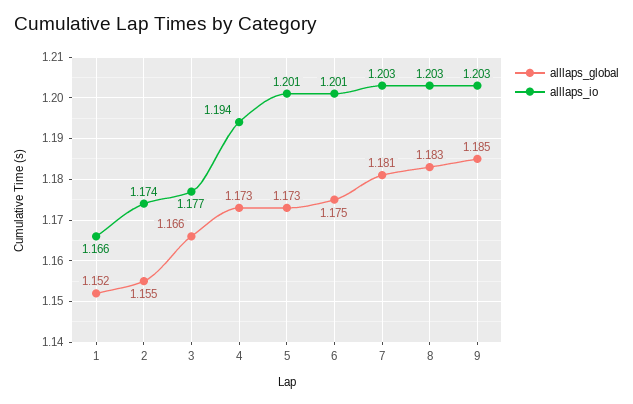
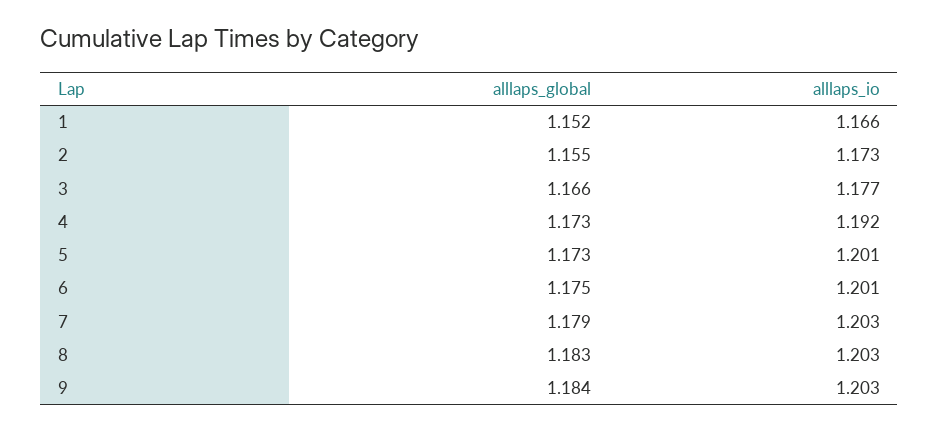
alllaps_io, 2: 1.174 -> 1.173
alllaps_io, 4: 1.194 -> 1.192
alllaps_global, 7: 1.181 -> 1.179
alllaps_global, 9: 1.185 -> 1.184

